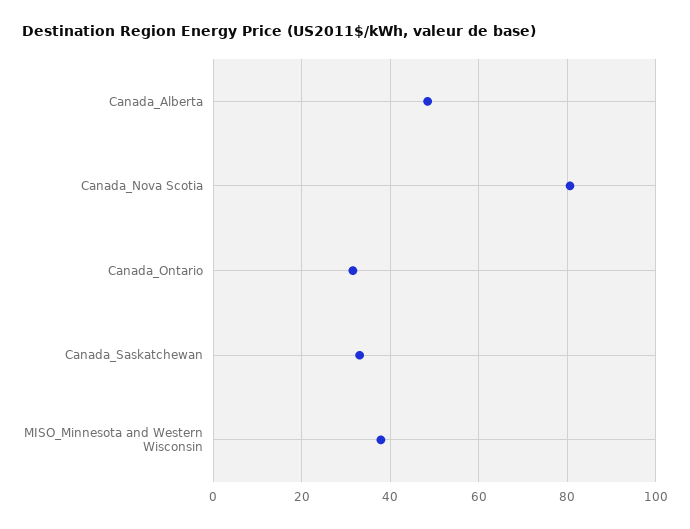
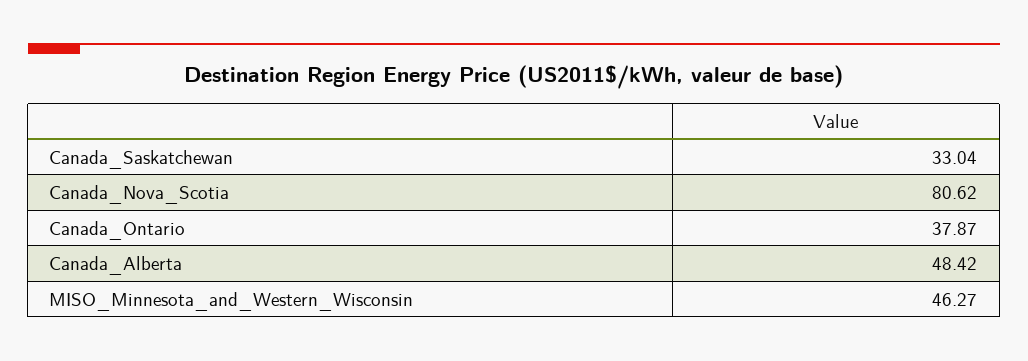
Canada_Ontario: 32 -> 37.87
MISO_Minnesota and Western Wisconsin: 38 -> 46.27

